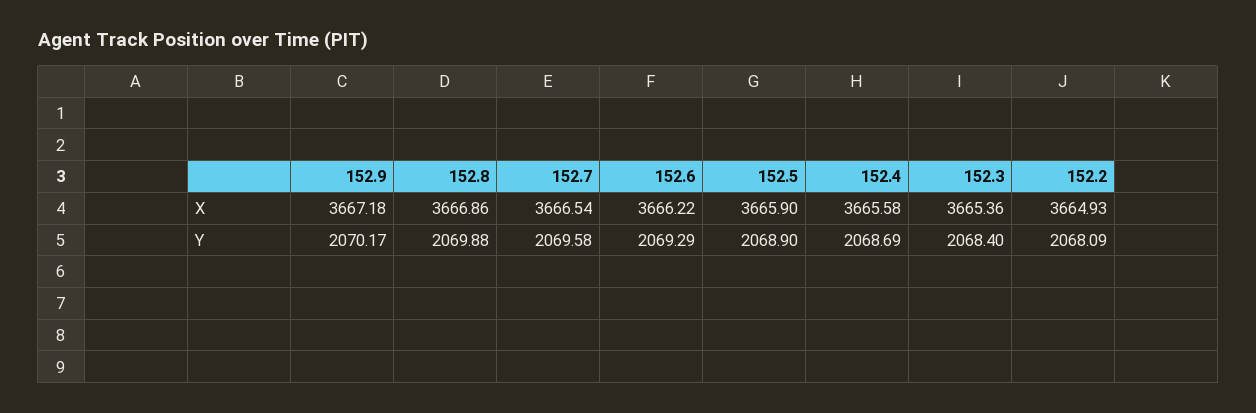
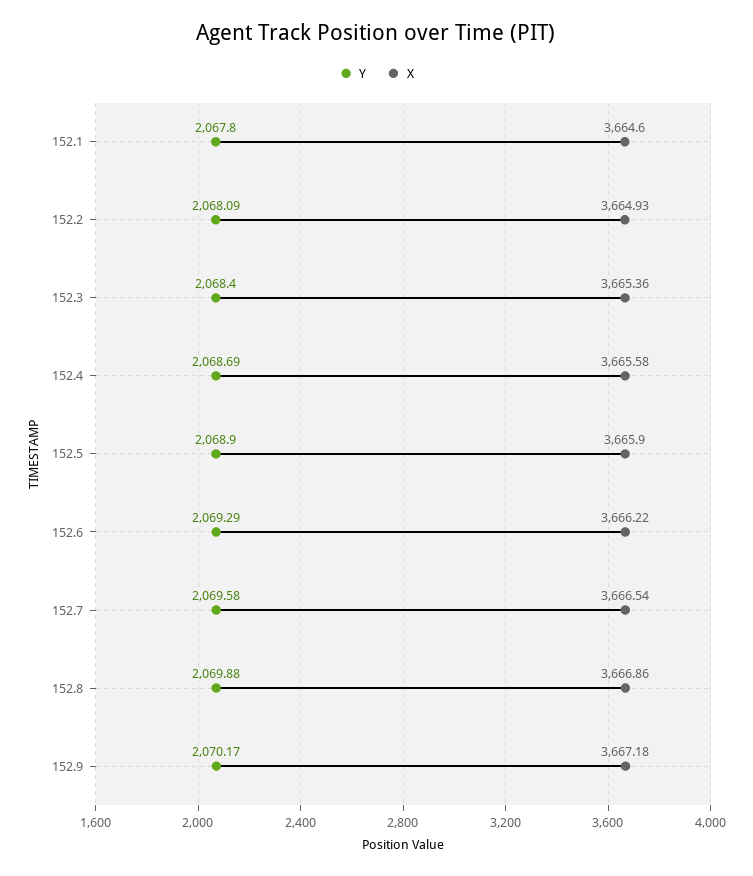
Y, 152.1: none -> 2067.8
X, 152.1: none -> 3664.6

